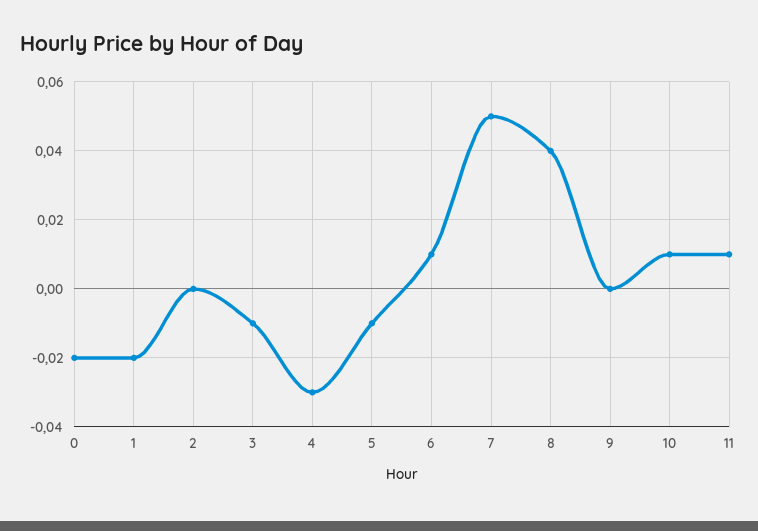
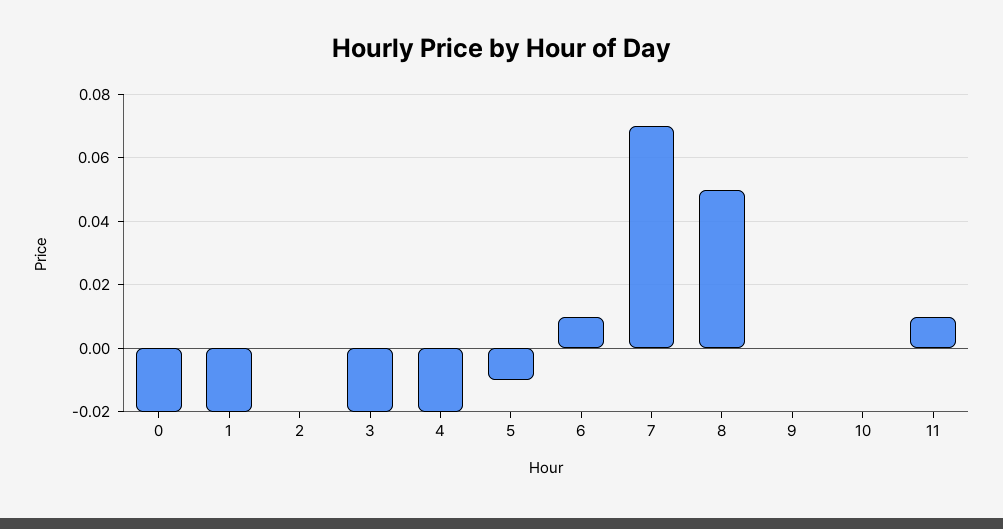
3: -0.01 -> -0.02
4: -0.03 -> -0.02
7: 0.05 -> 0.07
8: 0.04 -> 0.05
10: 0.01 -> 0

